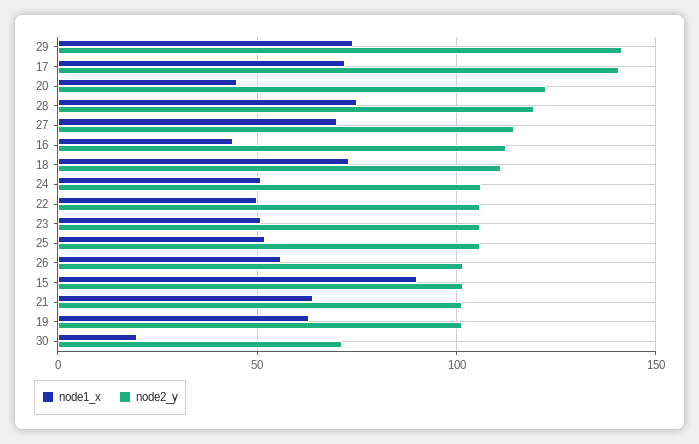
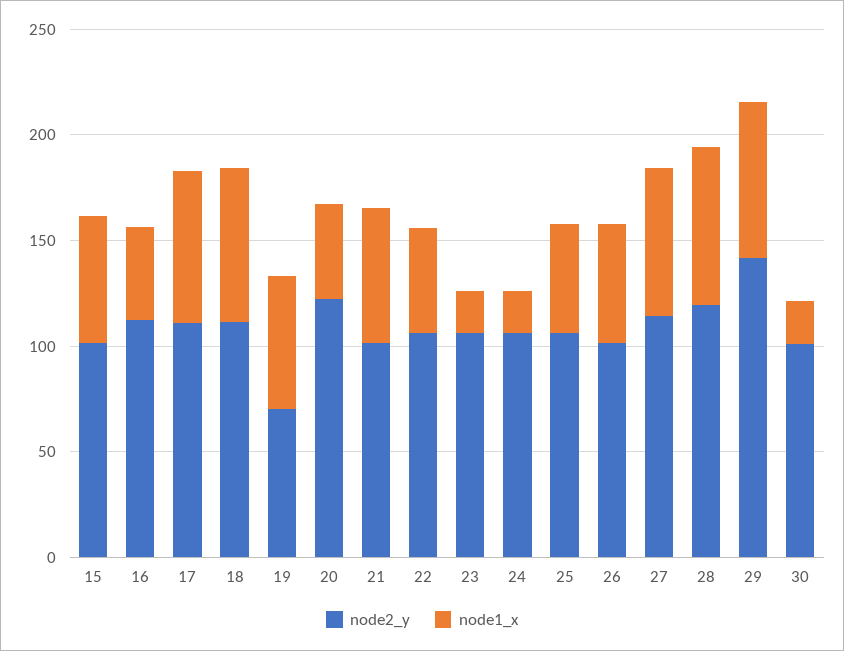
node2_y, 17: 140 -> 110
node1_x, 24: 50 -> 20
node1_x, 23: 50 -> 20
node1_x, 15: 90 -> 60
node2_y, 19: 100 -> 70
node2_y, 30: 70 -> 100

